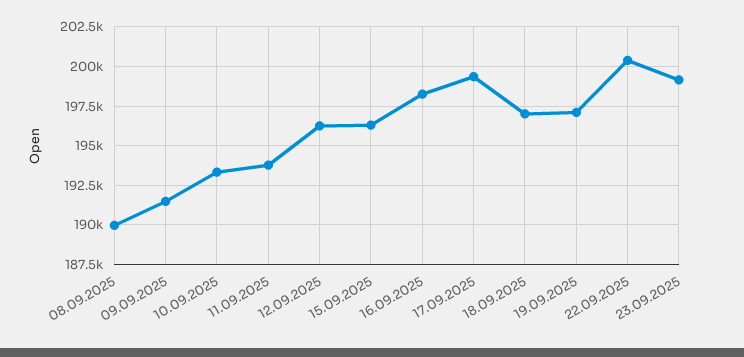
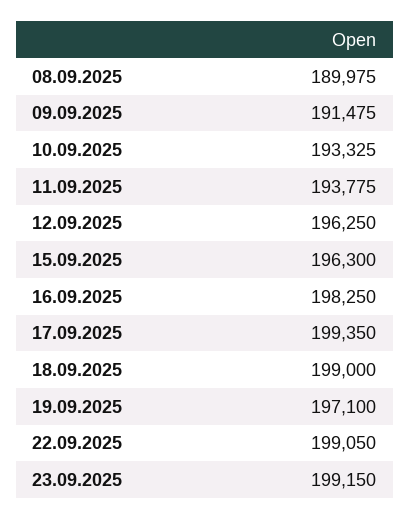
18.09.2025: 197000 -> 199000
22.09.2025: 200500 -> 199050

